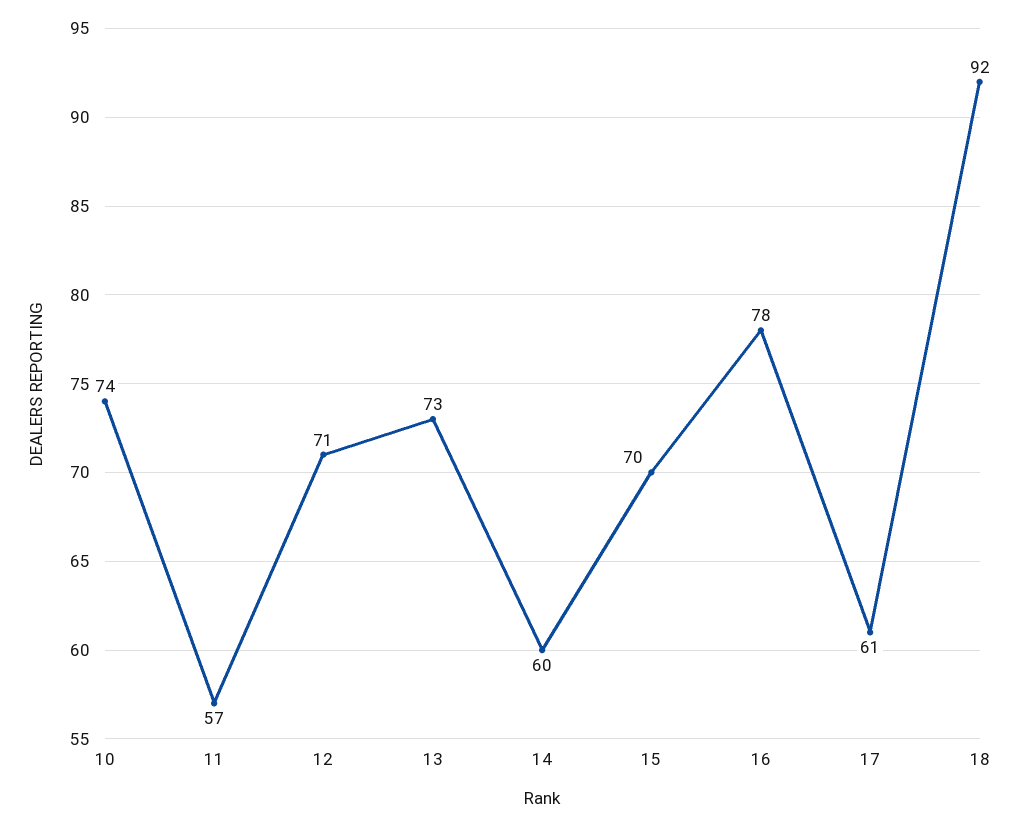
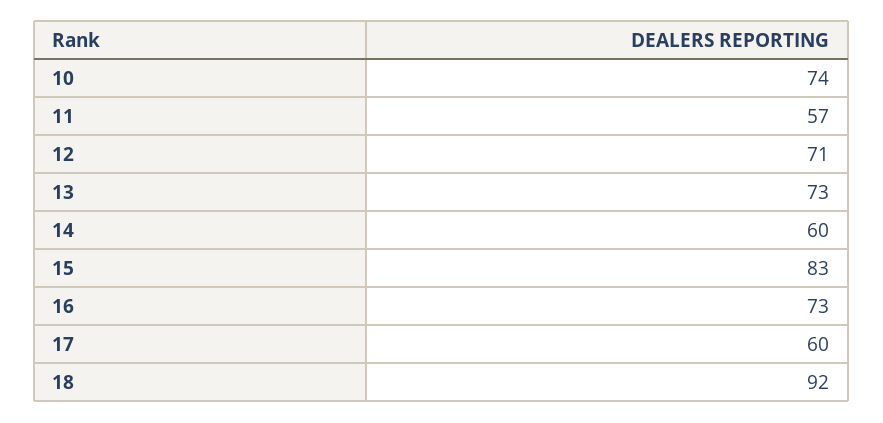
15: 70 -> 83
16: 78 -> 73
17: 61 -> 60

